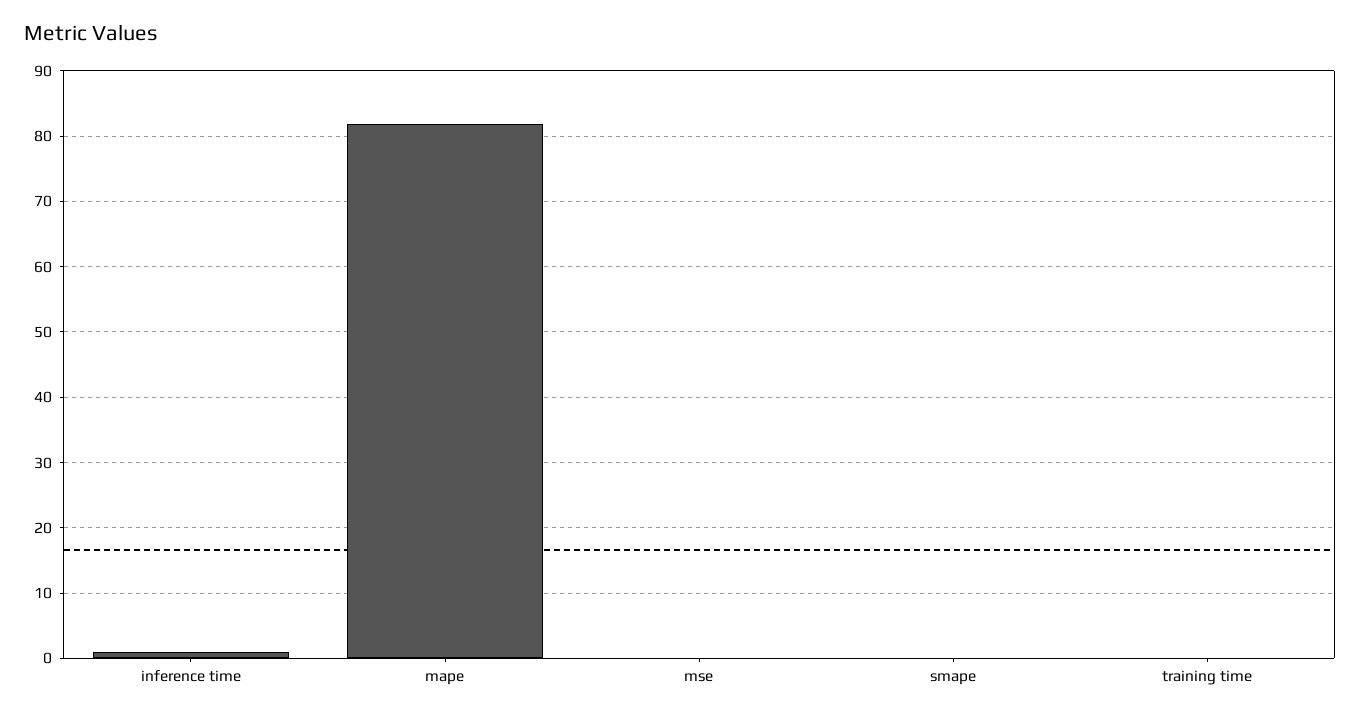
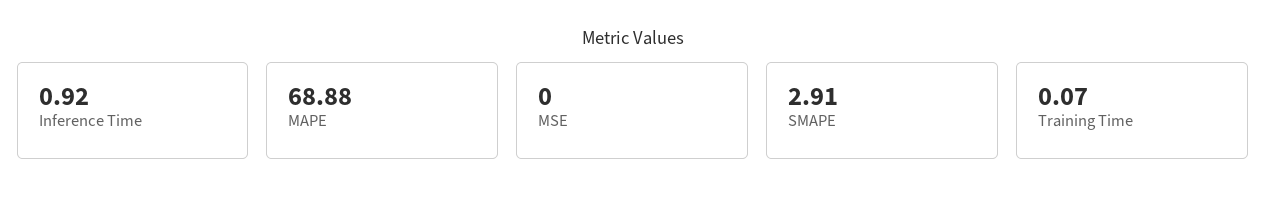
mape: 82 -> 68.88
smape: 0 -> 2.91

